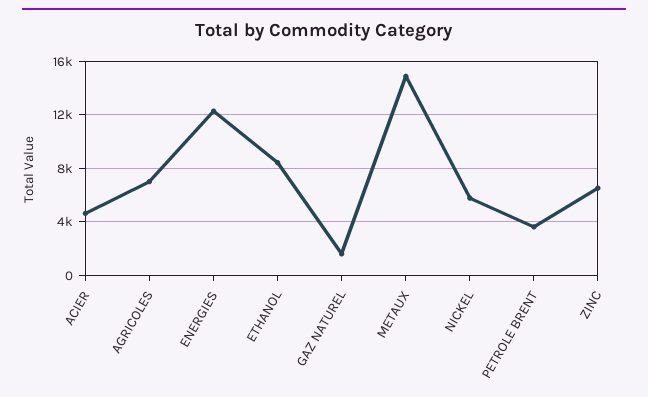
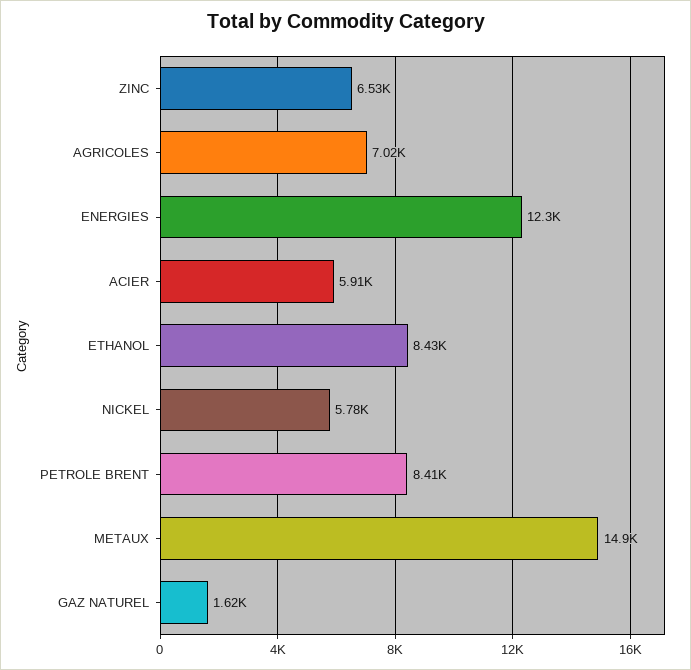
ACIER: 4500 -> 5910
PETROLE BRENT: 3500 -> 8410

